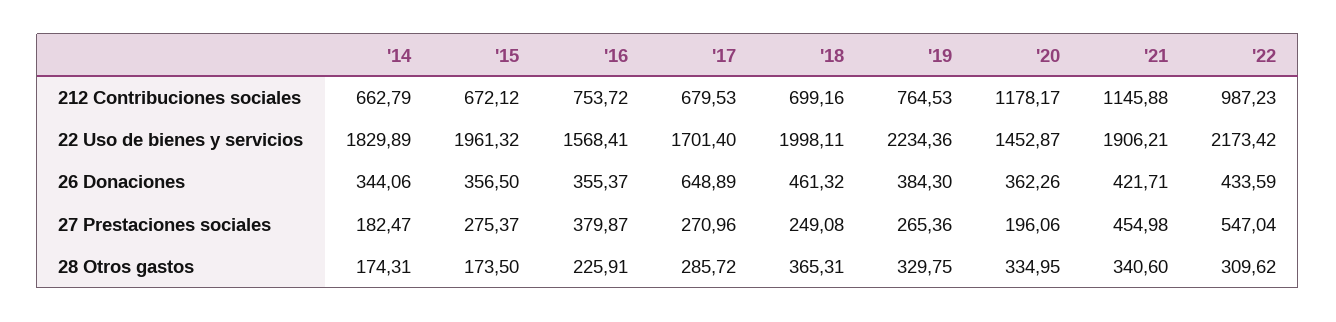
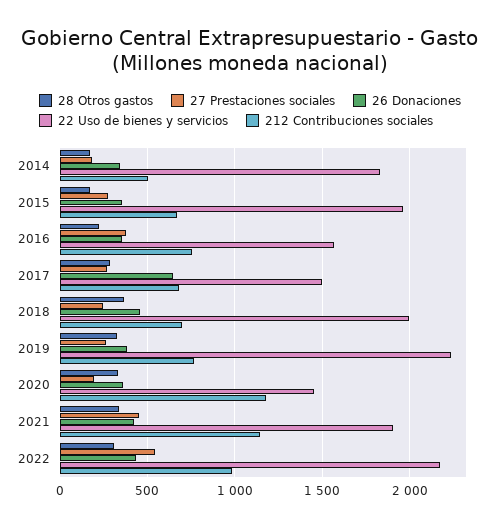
212 Contribuciones sociales, '14: 662.79 -> 500
22 Uso de bienes y servicios, '17: 1701.4 -> 1500

